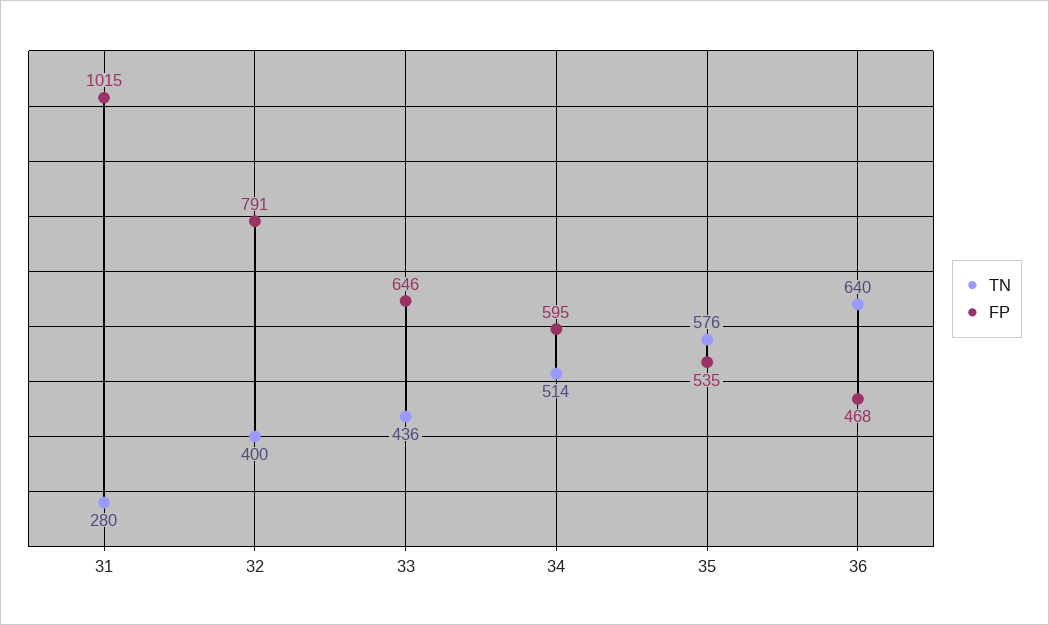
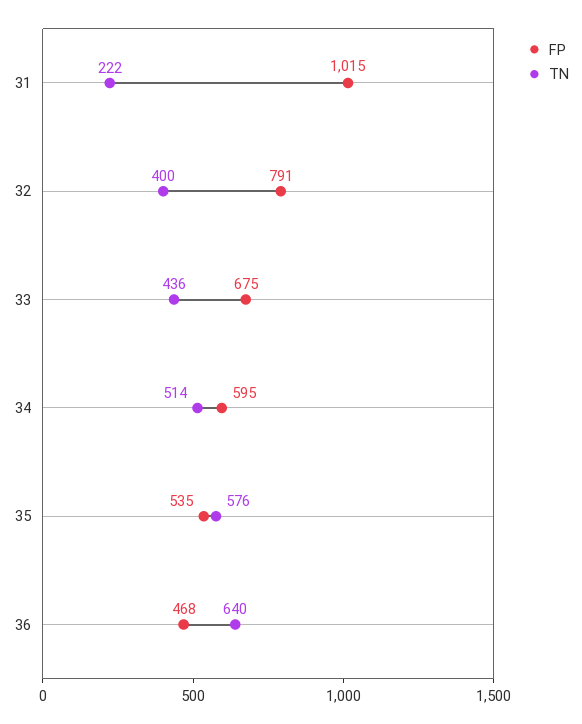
TN, 31: 280 -> 222
FP, 33: 646 -> 675

